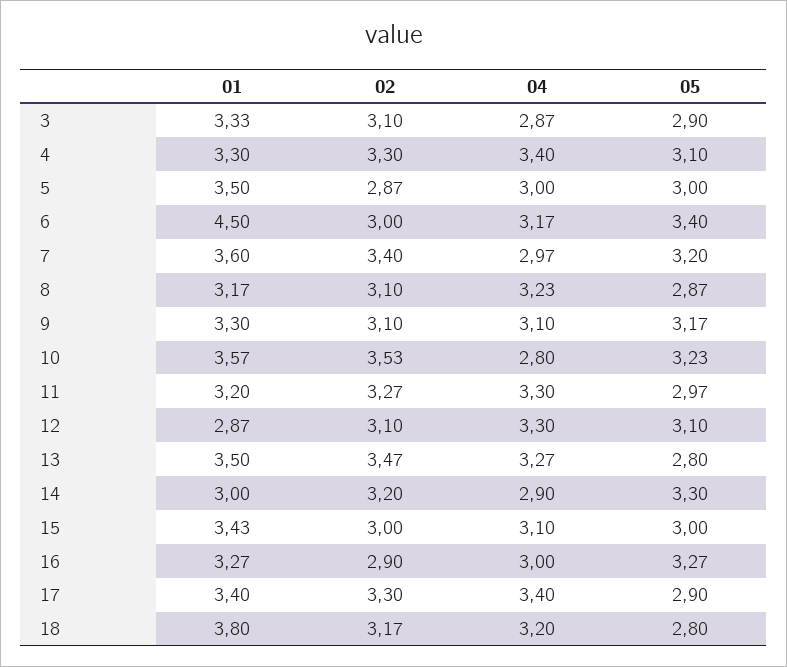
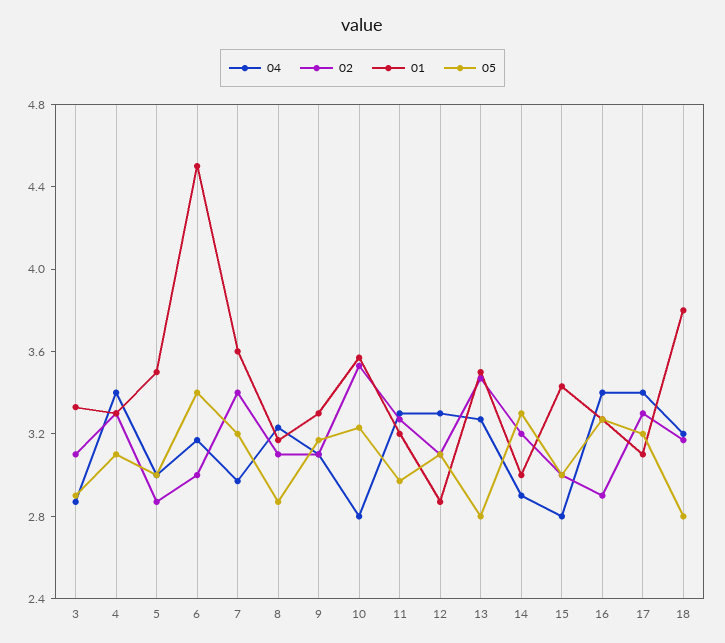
04, 15: 3.1 -> 2.8
04, 16: 3 -> 3.4
01, 17: 3.4 -> 3.1
05, 17: 2.9 -> 3.2

